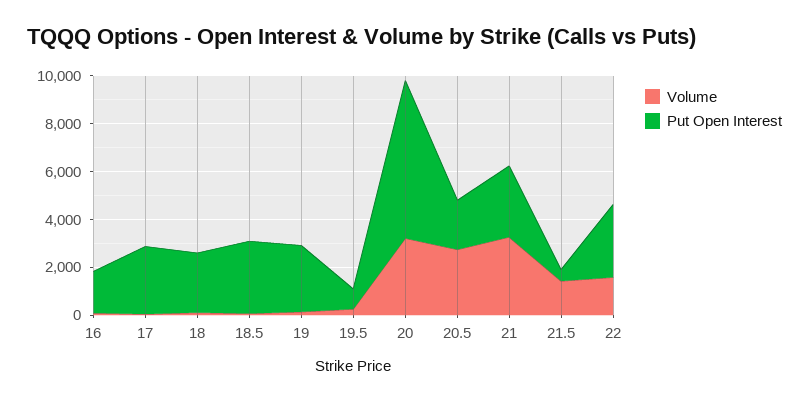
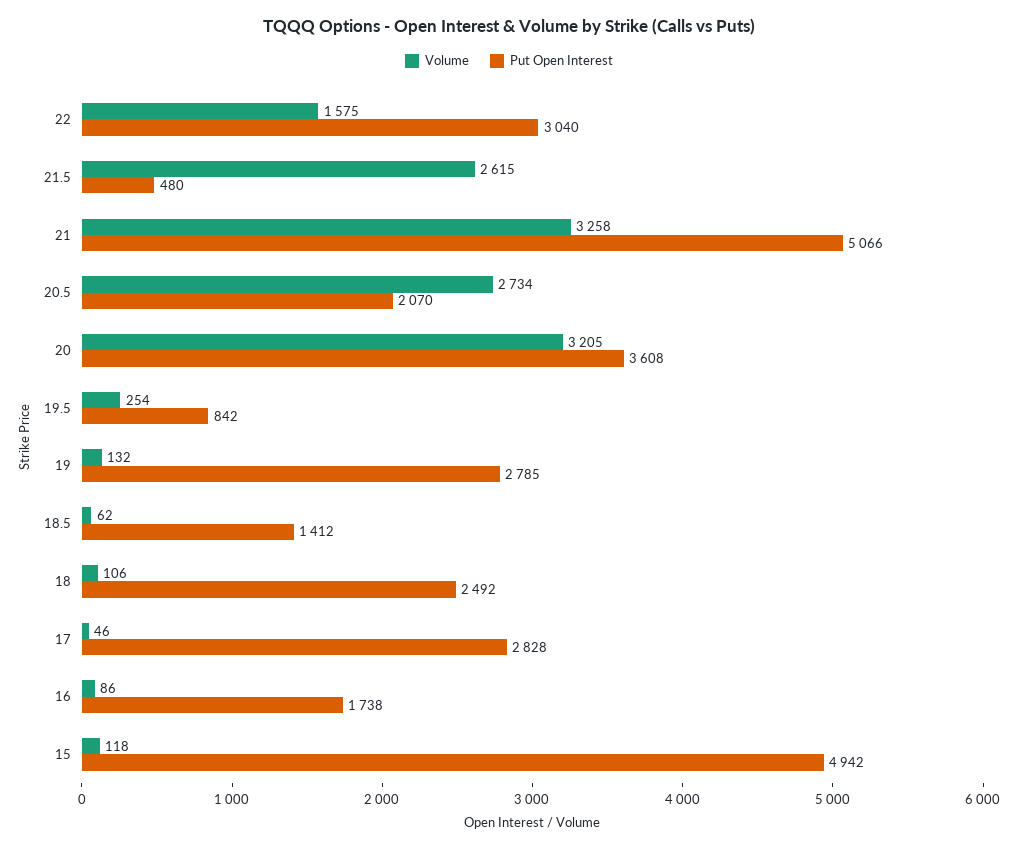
Put Open Interest, 18.5: 3000 -> 1412
Put Open Interest, 20: 6500 -> 3608
Put Open Interest, 21: 3000 -> 5066
Volume, 21.5: 1500 -> 2615
Volume, 15: none -> 118
Put Open Interest, 15: none -> 4942

